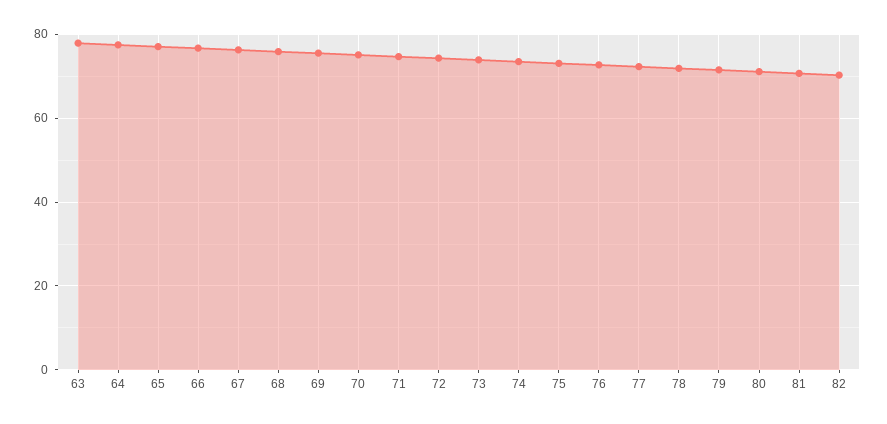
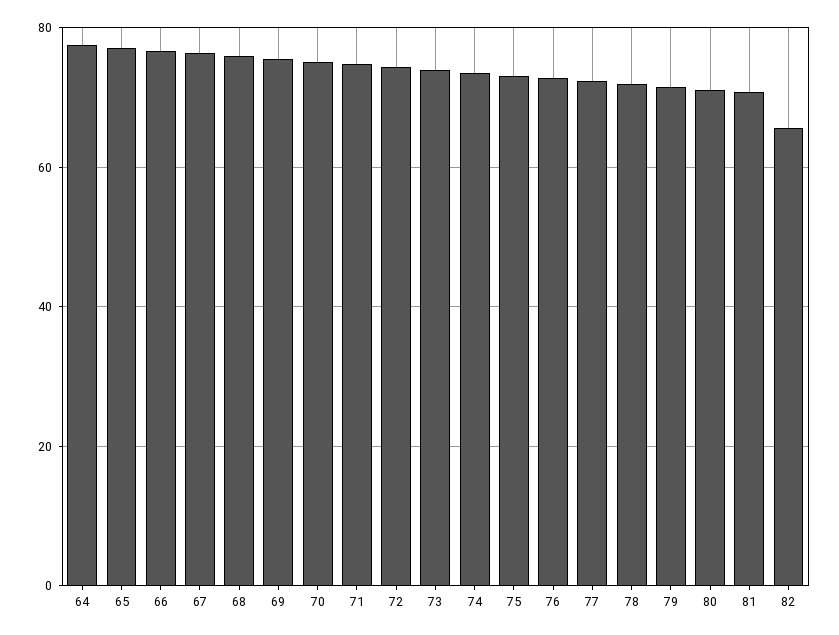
63: 78 -> none
82: 70 -> 66

